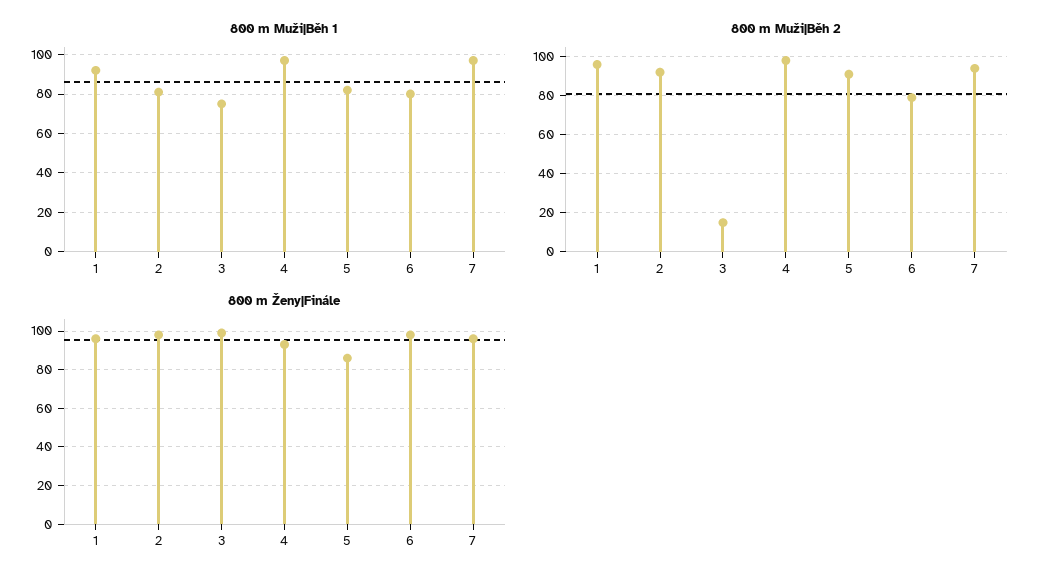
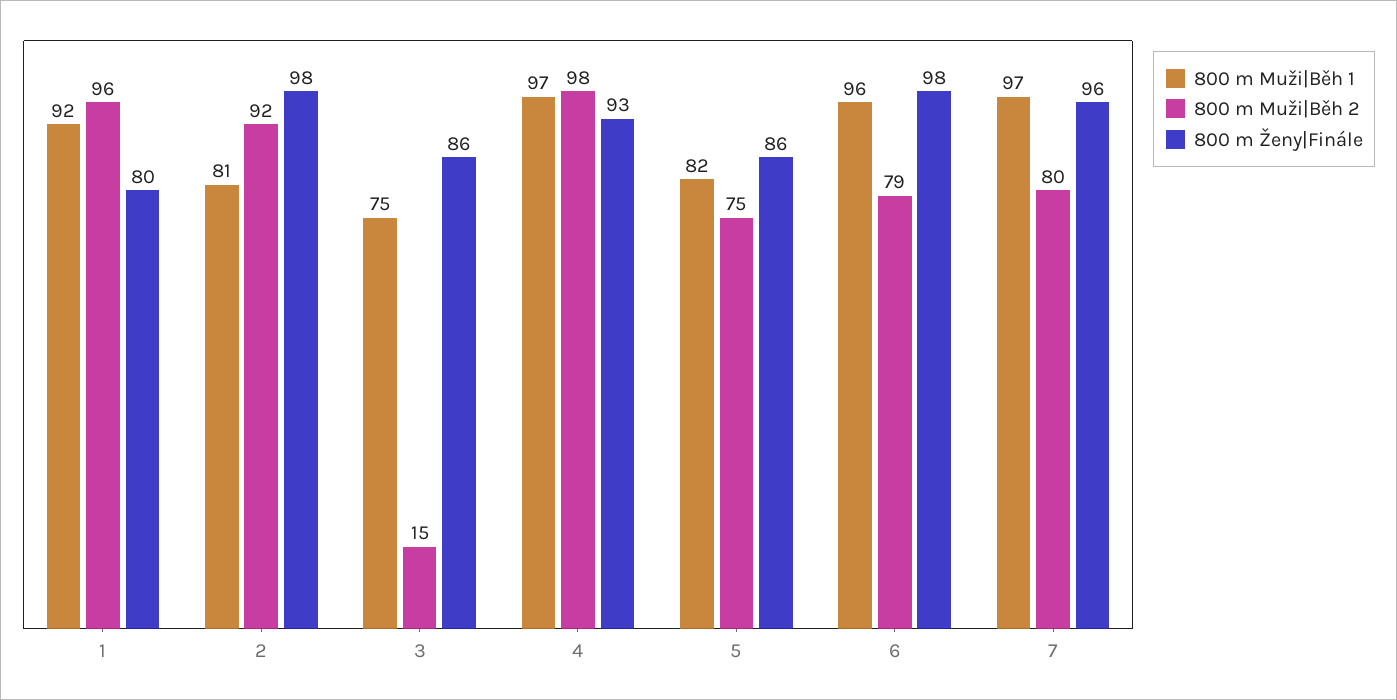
800 m Muži|Běh 1, 6: 80 -> 96
800 m Muži|Běh 2, 5: 90 -> 75
800 m Muži|Běh 2, 7: 95 -> 80
800 m Ženy|Finále, 1: 95 -> 80
800 m Ženy|Finále, 3: 100 -> 86

